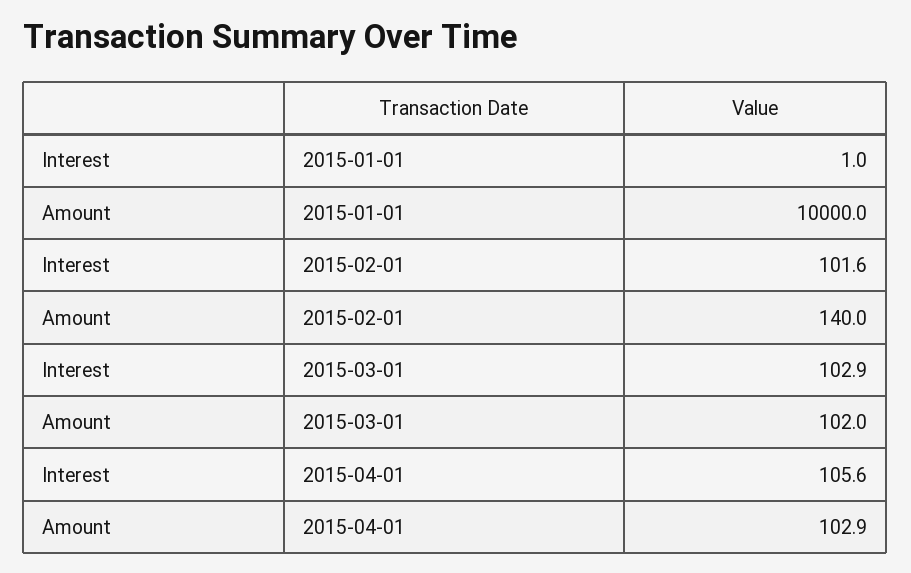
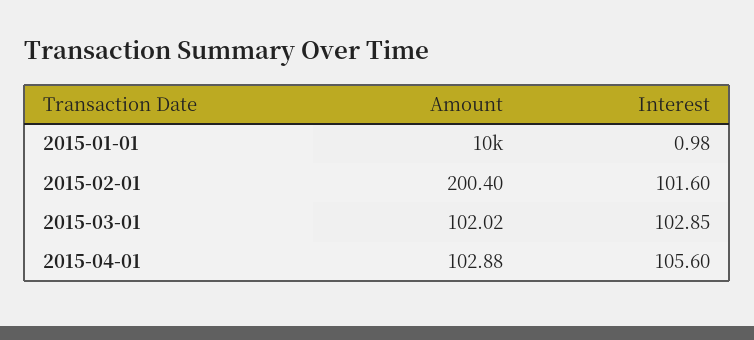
Amount, 2015-02-01: 140 -> 200.4

